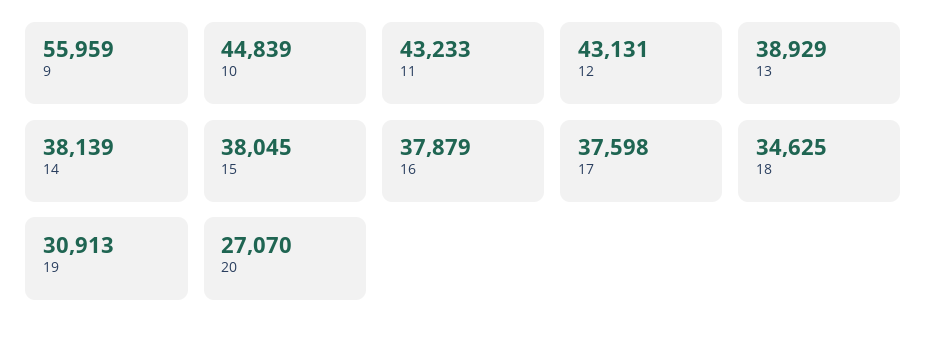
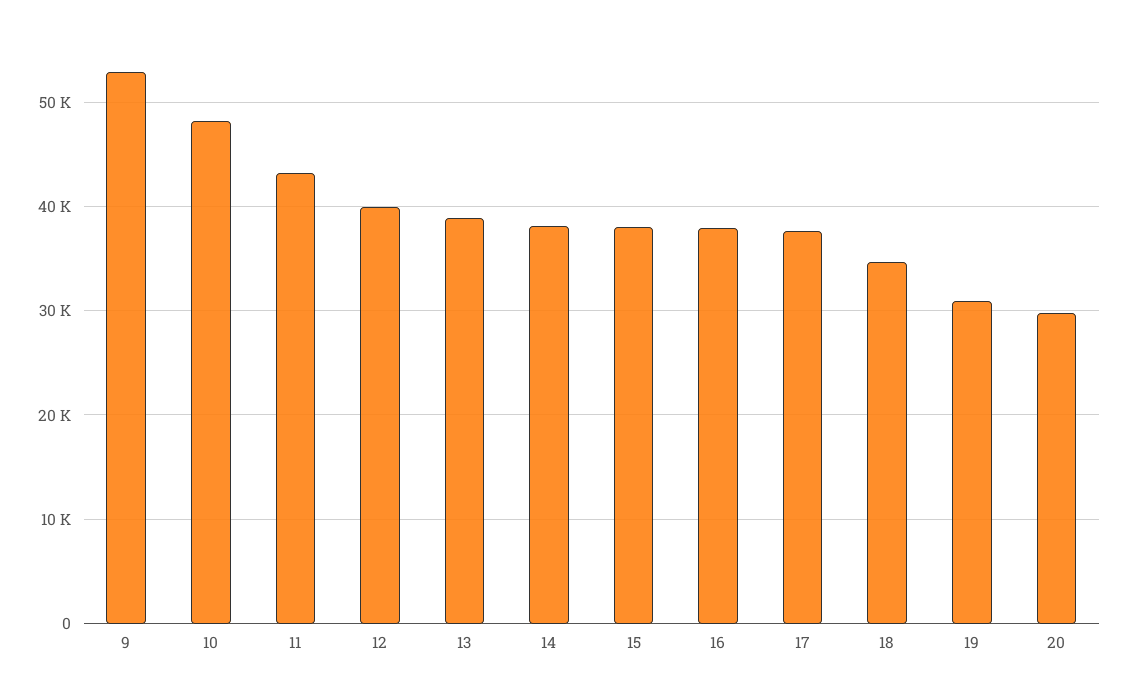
9: 55959 -> 53000
10: 44839 -> 48000
12: 43131 -> 40000
20: 27070 -> 30000

